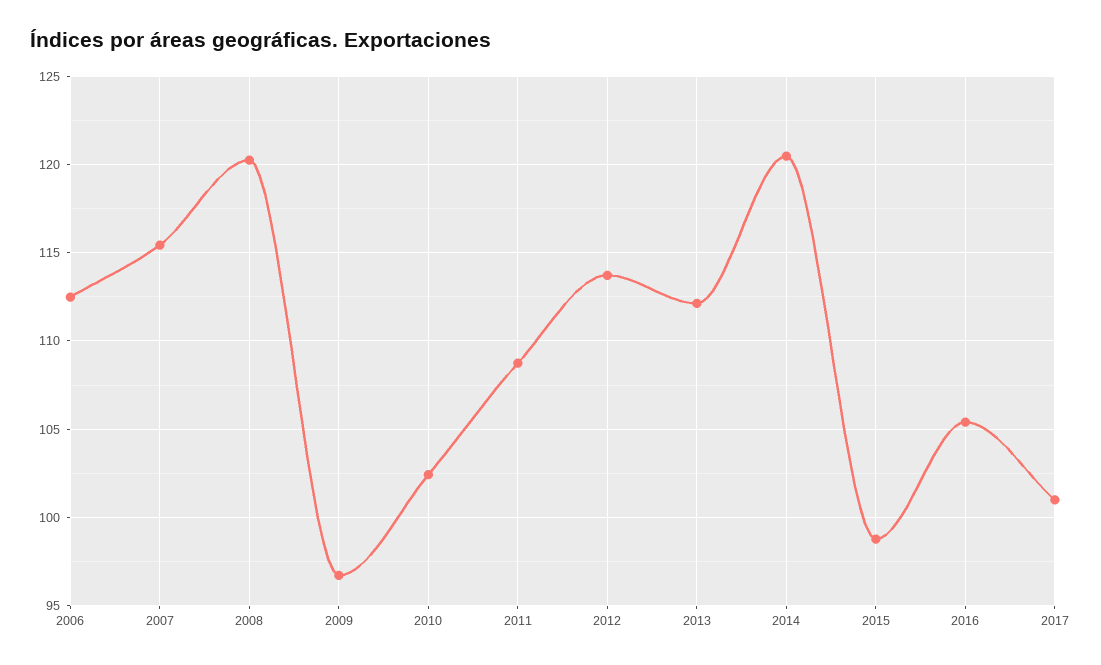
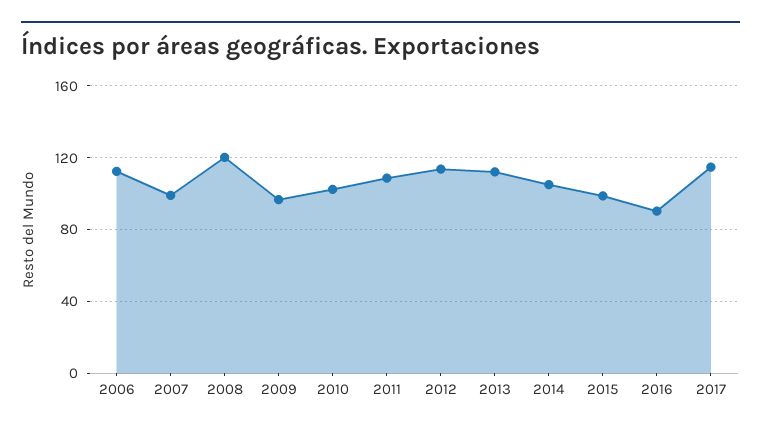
2007: 115.5 -> 100
2014: 120.5 -> 105
2016: 105.5 -> 90
2017: 101 -> 115

